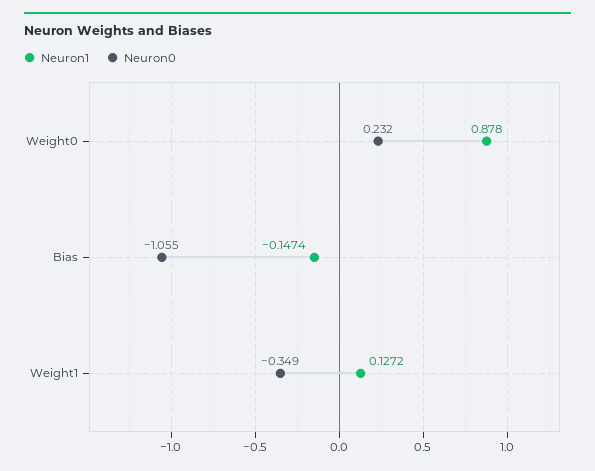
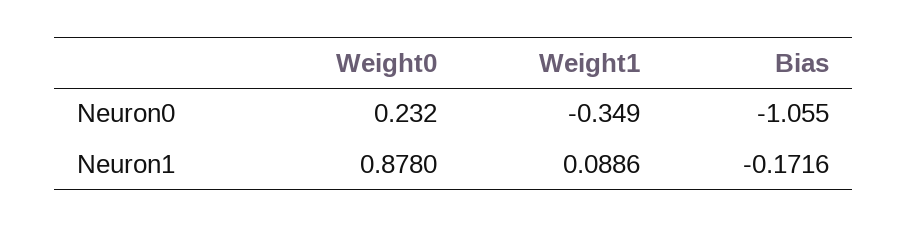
Neuron1, Bias: -0.1474 -> -0.1716
Neuron1, Weight1: 0.1272 -> 0.0886

